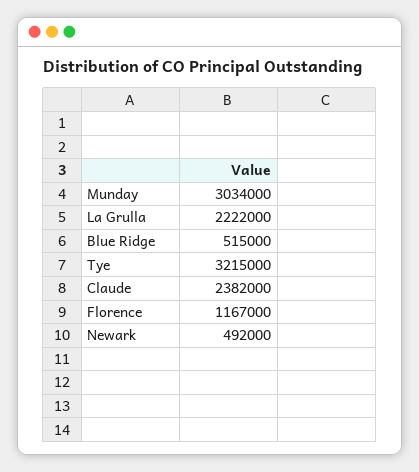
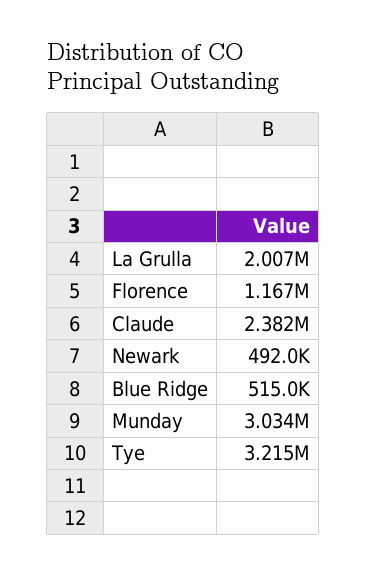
La Grulla: 2222000 -> 2007000

